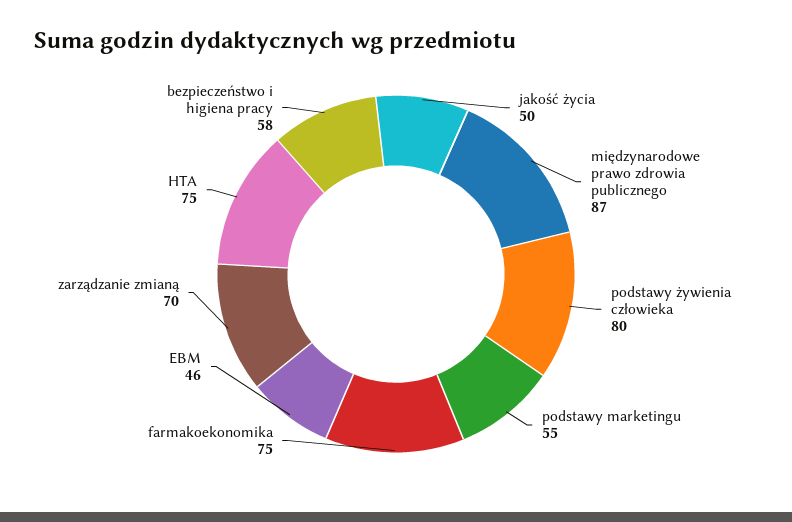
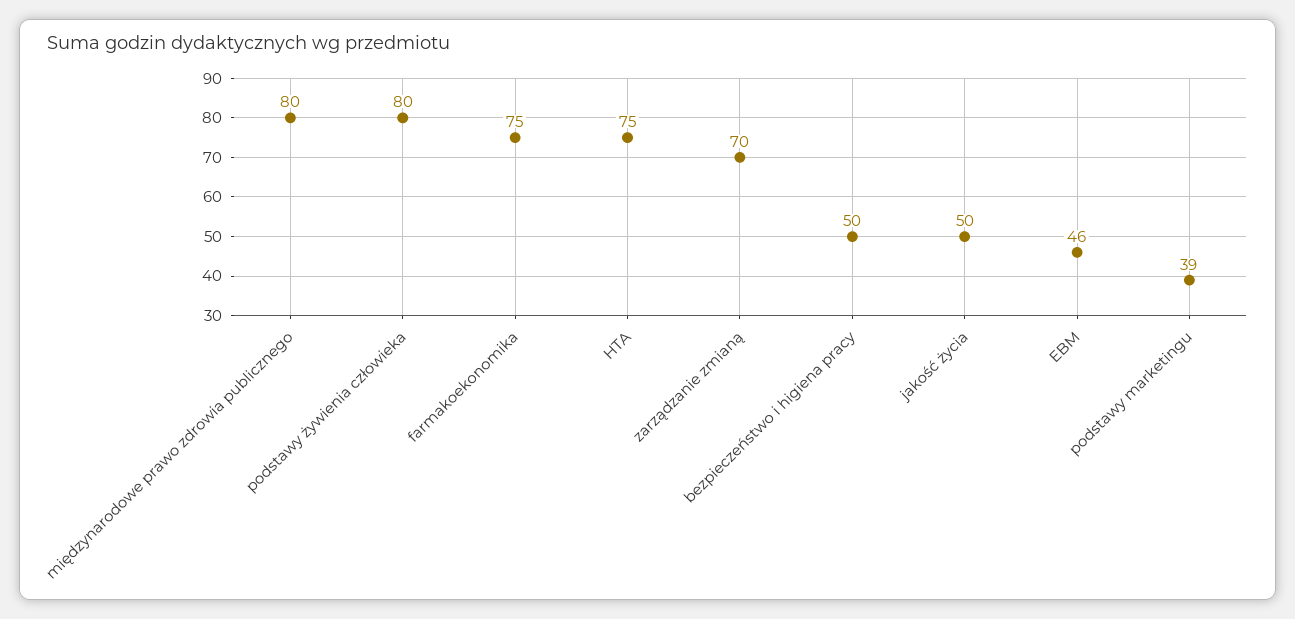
międzynarodowe prawo zdrowia publicznego: 87 -> 80
podstawy marketingu: 55 -> 39
bezpieczeństwo i higiena pracy: 58 -> 50

